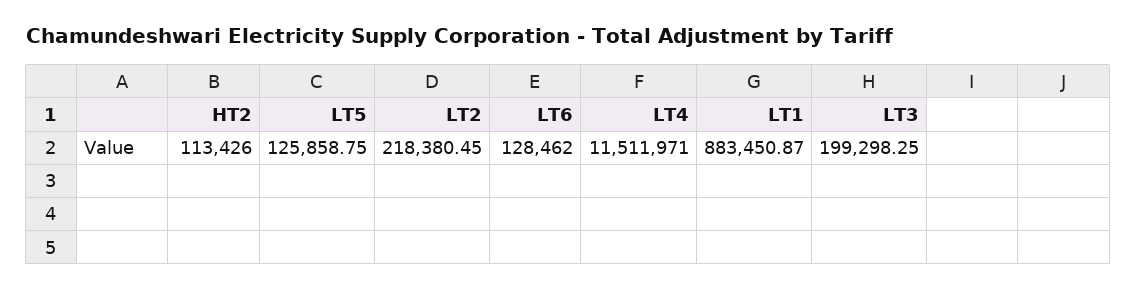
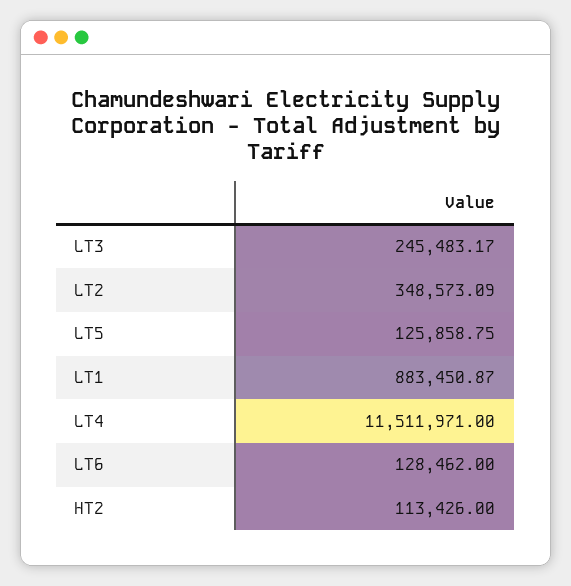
LT2: 218380.45 -> 348573.09
LT3: 199298.25 -> 245483.17

